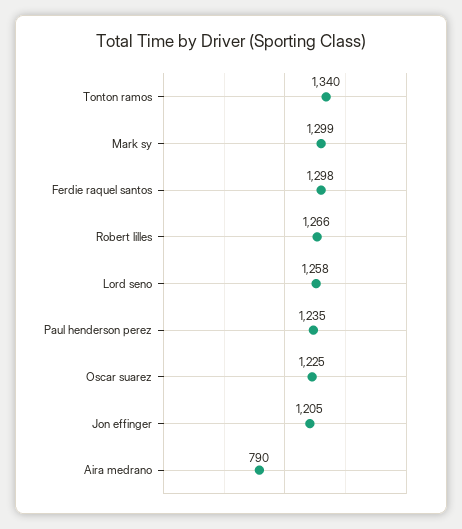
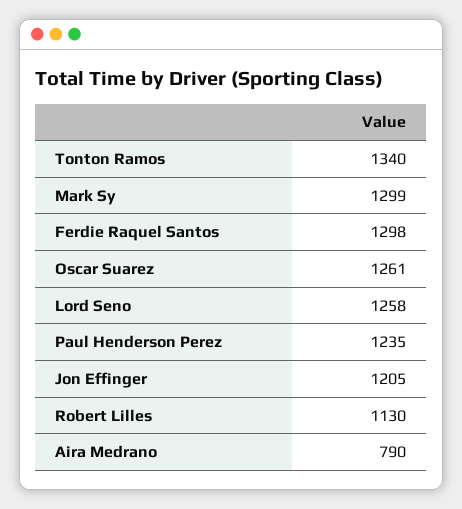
Robert lilles: 1266 -> 1130
Oscar suarez: 1225 -> 1261

